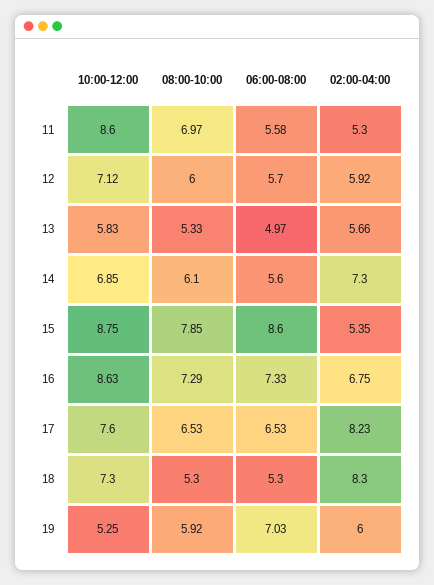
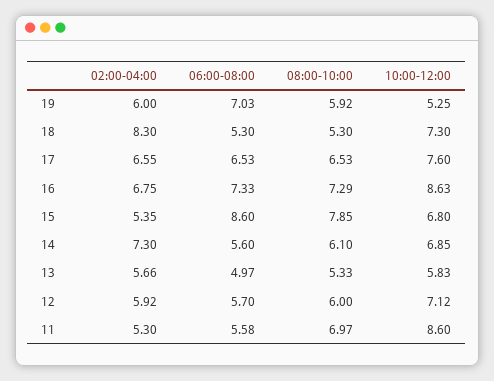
10:00-12:00, 15: 8.75 -> 6.8
02:00-04:00, 17: 8.23 -> 6.55

